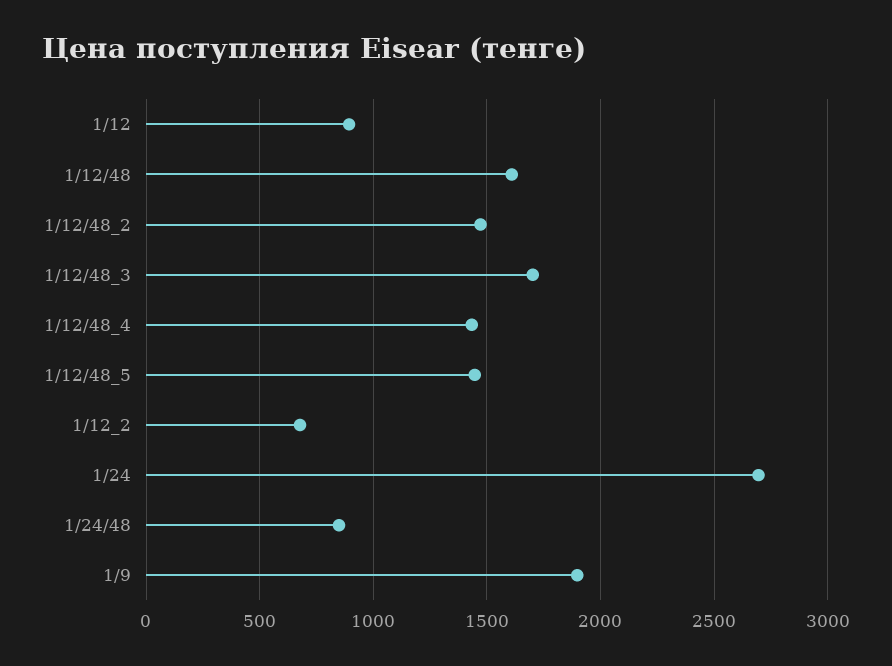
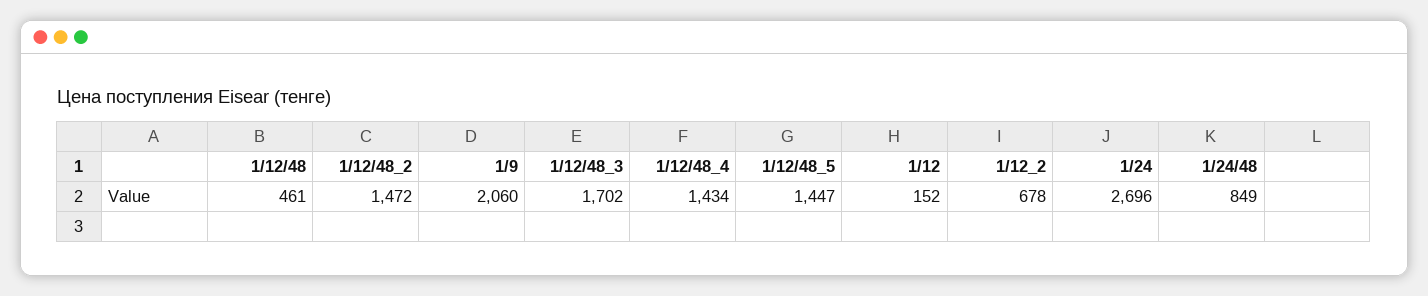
1/12: 900 -> 152
1/12/48: 1600 -> 461
1/9: 1900 -> 2060

